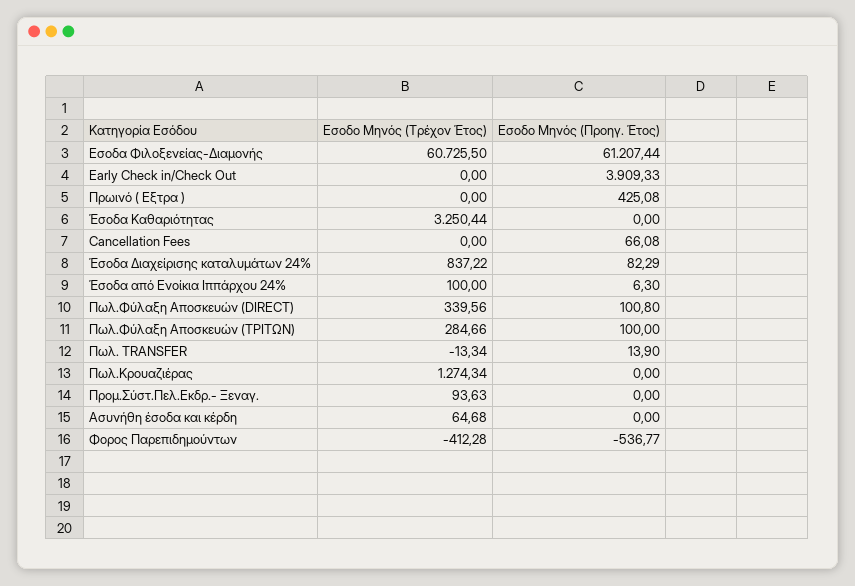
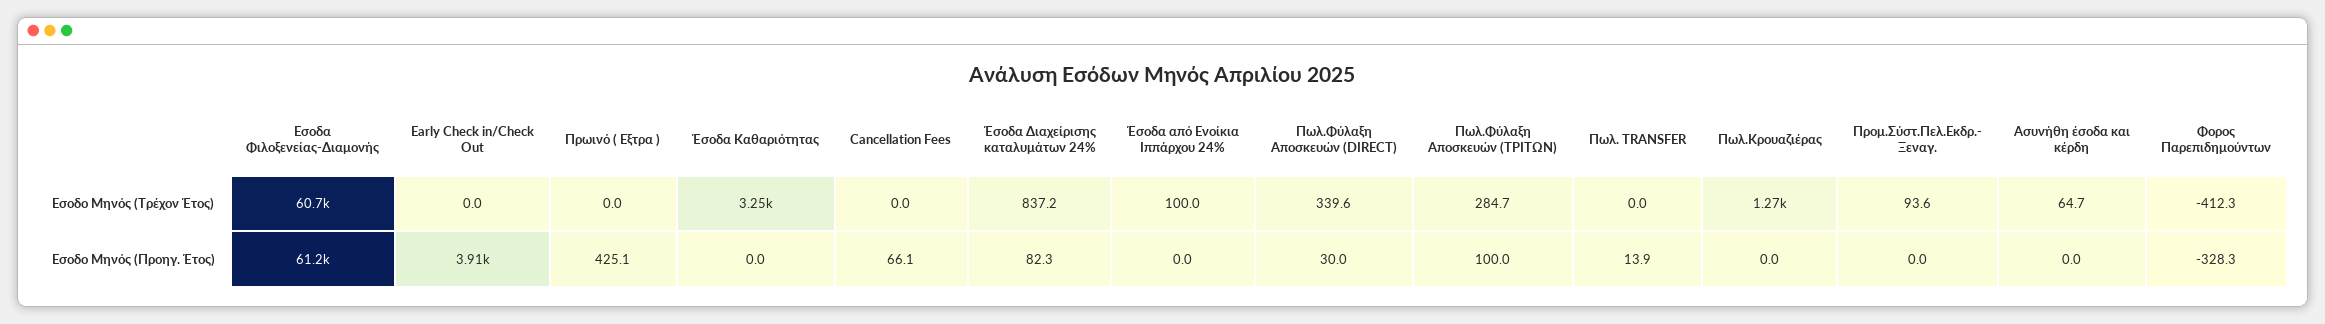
Εσοδο Μηνός (Προηγ. Έτος), Έσοδα από Ενοίκια Ιππάρχου 24%: 6.3 -> 0
Εσοδο Μηνός (Προηγ. Έτος), Πωλ.Φύλαξη Αποσκευών (DIRECT): 100.8 -> 30
Εσοδο Μηνός (Τρέχον Έτος), Πωλ. TRANSFER: -13.34 -> 0
Εσοδο Μηνός (Προηγ. Έτος), Φορος Παρεπιδημούντων: -536.77 -> -328.3

